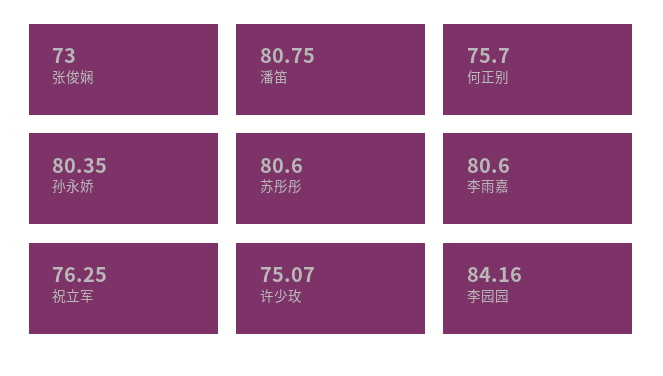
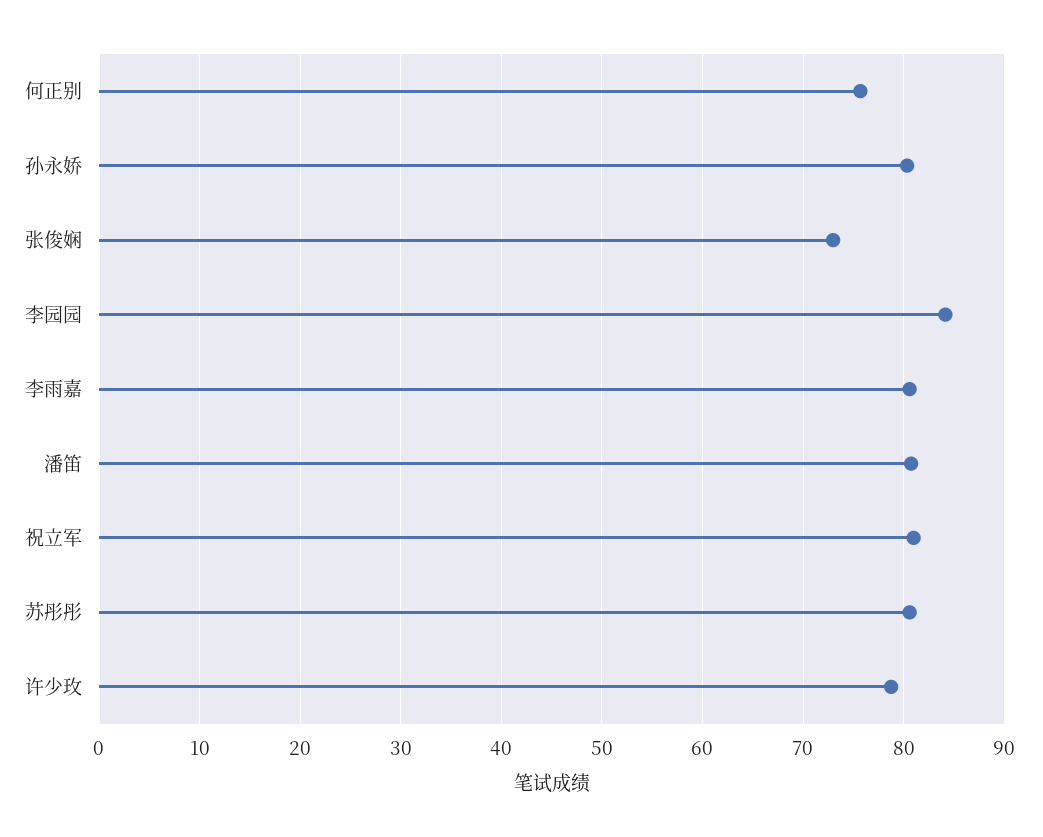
祝立军: 76.25 -> 81
许少玫: 75.07 -> 79

